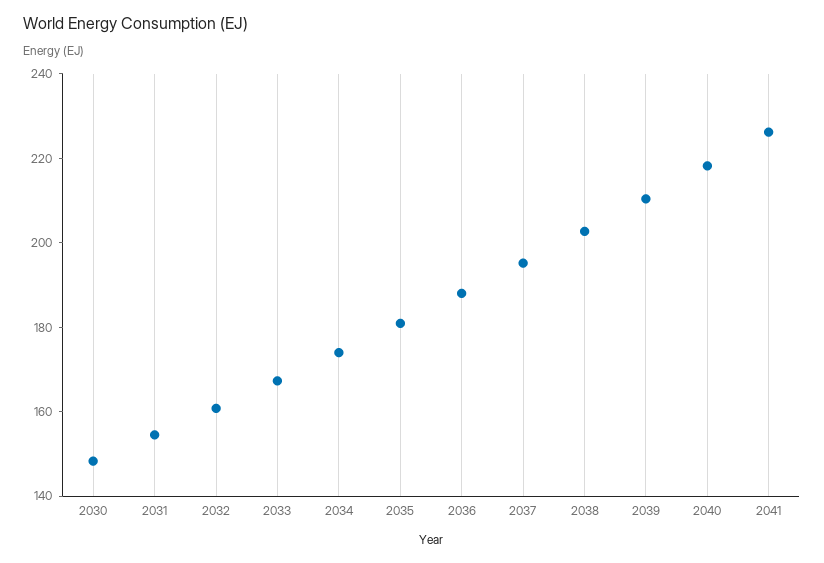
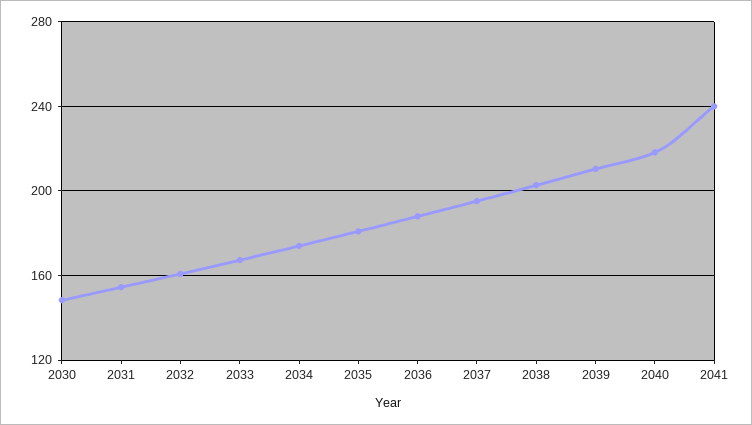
2041: 225 -> 240

